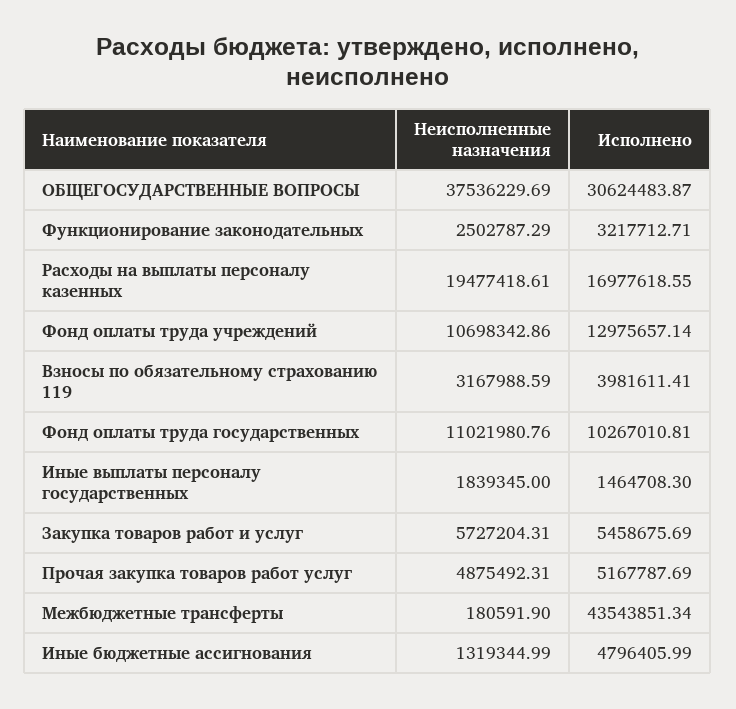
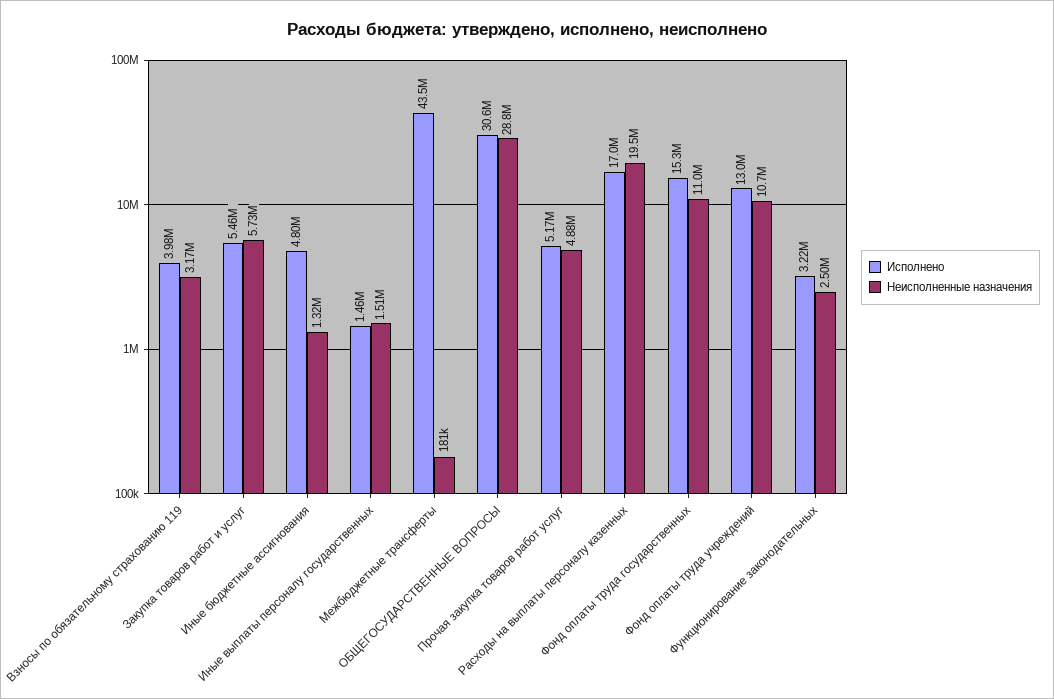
Неисполненные назначения, ОБЩЕГОСУДАРСТВЕННЫЕ ВОПРОСЫ: 37536229.69 -> 28800000
Исполнено, Фонд оплаты труда государственных: 10267010.81 -> 15300000
Неисполненные назначения, Иные выплаты персоналу государственных: 1839345 -> 1510000

